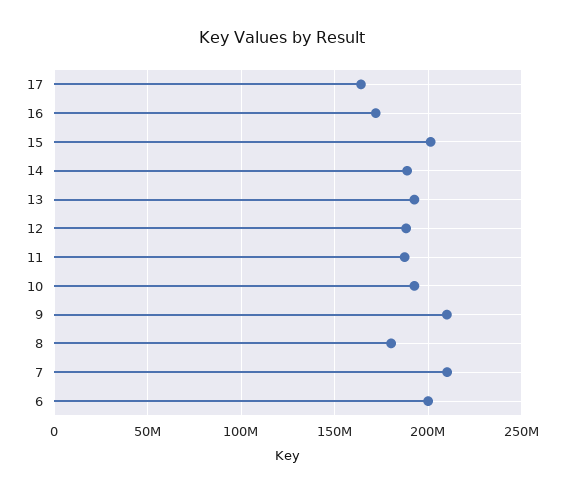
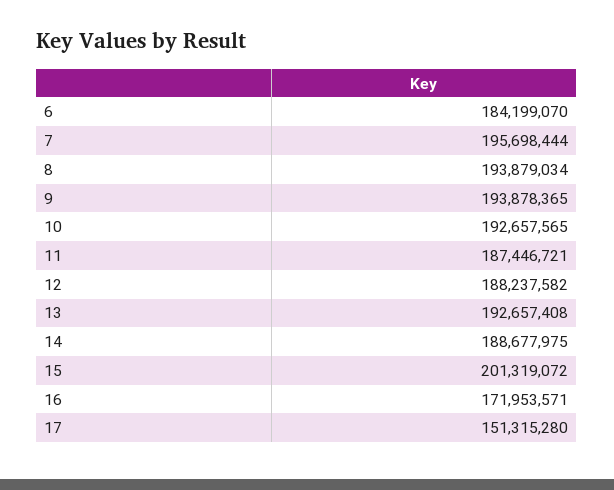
17: 165000000 -> 151315280
9: 210000000 -> 193878365
8: 180000000 -> 193879034
7: 210000000 -> 195698444
6: 200000000 -> 184199070

